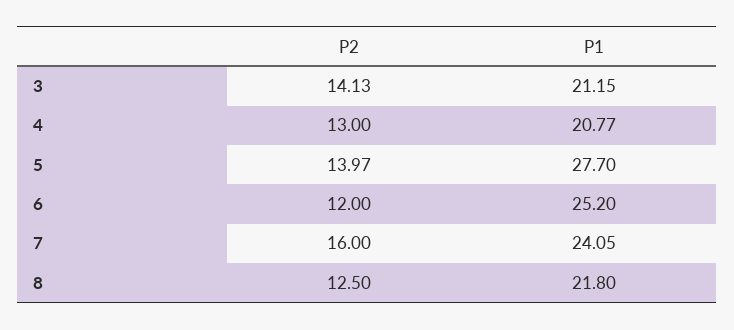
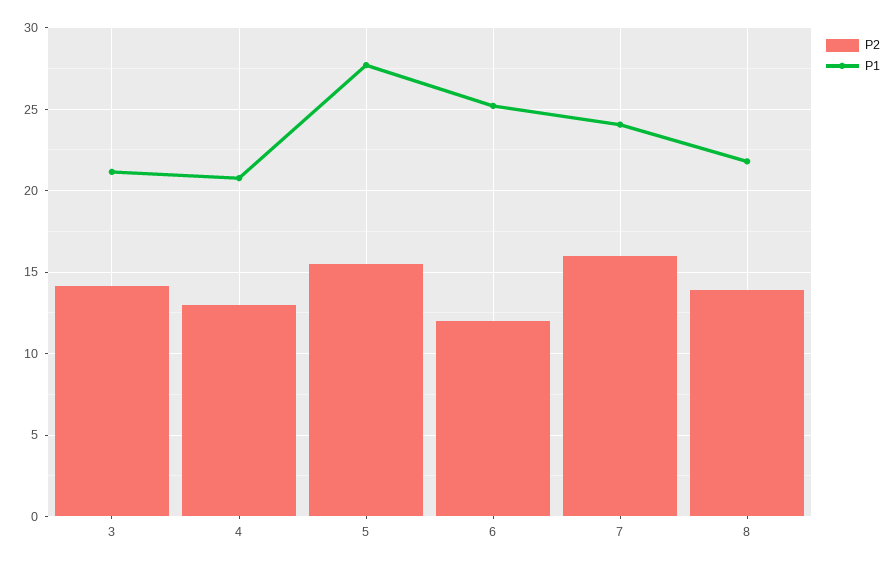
P2, 5: 13.97 -> 15.5
P2, 8: 12.5 -> 14

